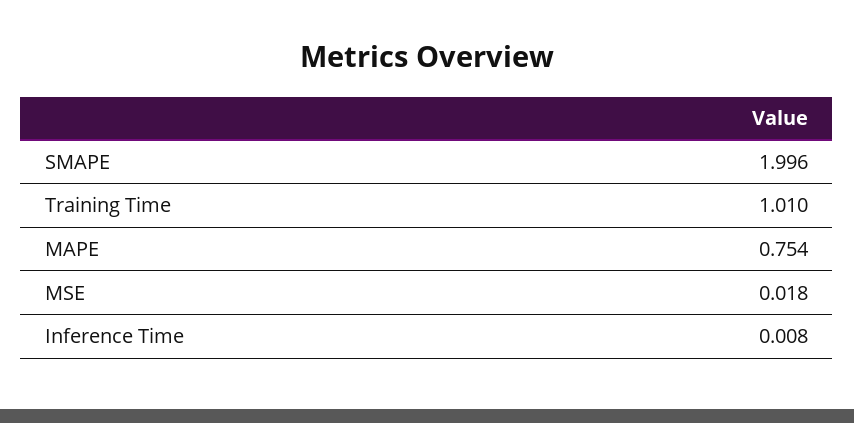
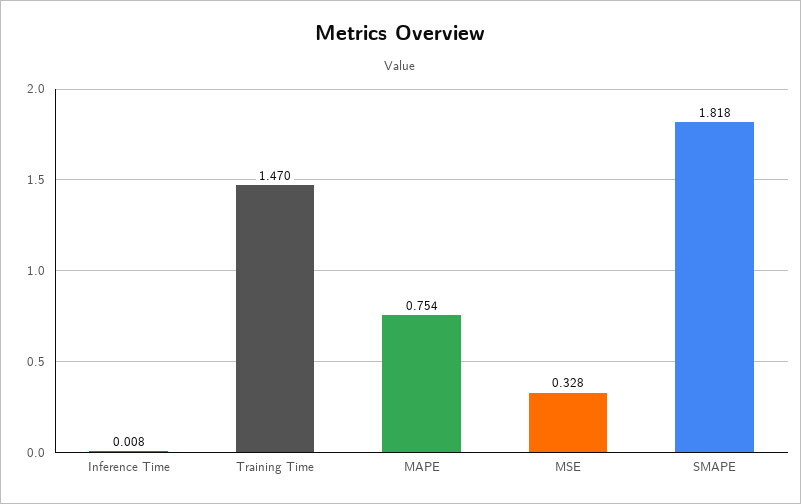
SMAPE: 1.996 -> 1.818
Training Time: 1.01 -> 1.47
MSE: 0.018 -> 0.328

